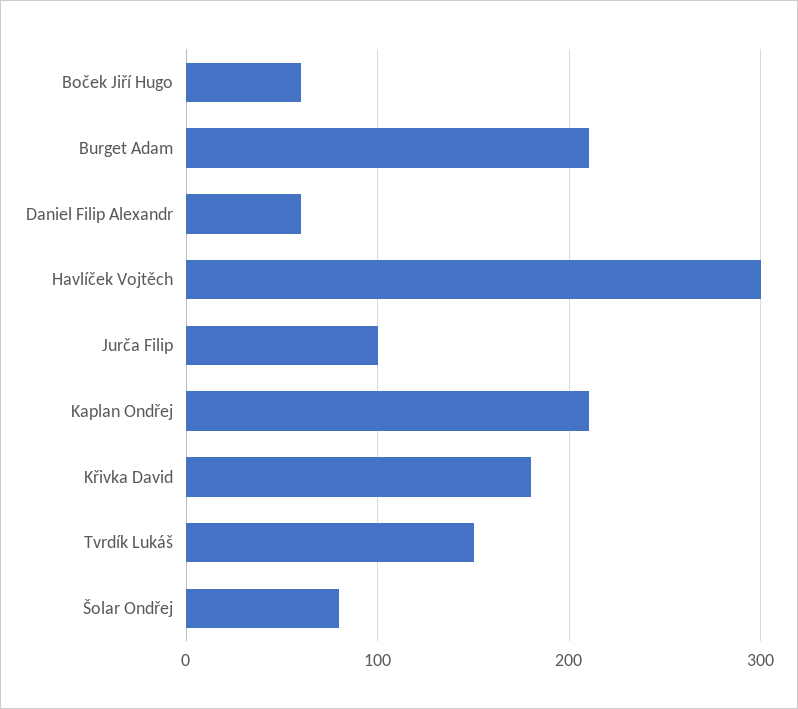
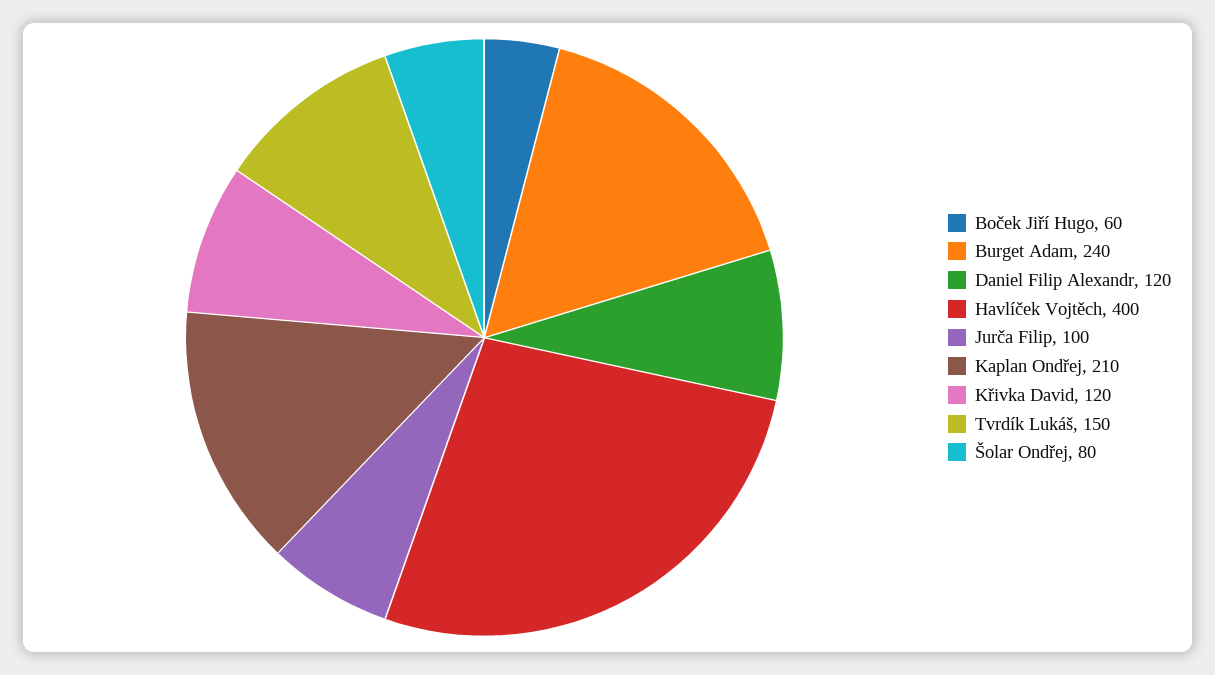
Burget Adam: 210 -> 240
Daniel Filip Alexandr: 60 -> 120
Havlíček Vojtěch: 300 -> 400
Křivka David: 180 -> 120

